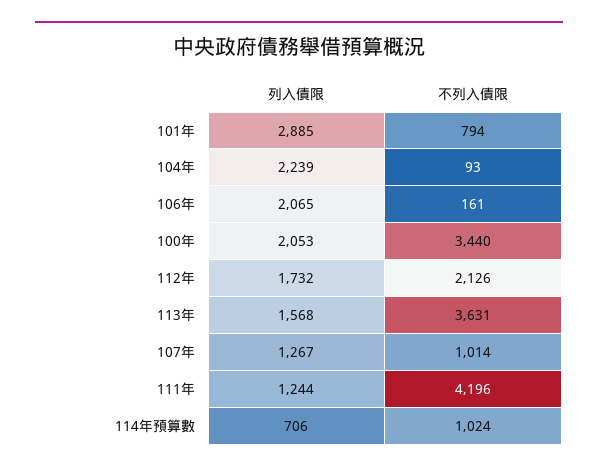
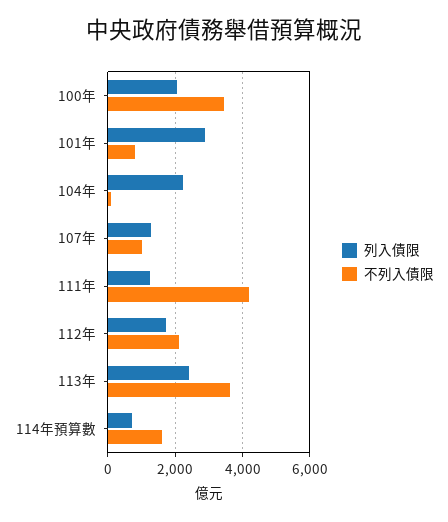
列入債限, 106年: 2065 -> none
不列入債限, 106年: 161 -> none
列入債限, 113年: 1568 -> 2400
不列入債限, 114年預算數: 1024 -> 1600

